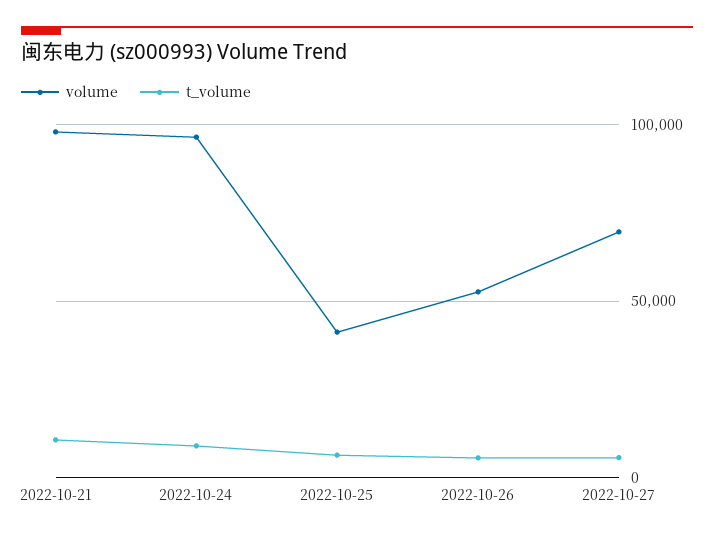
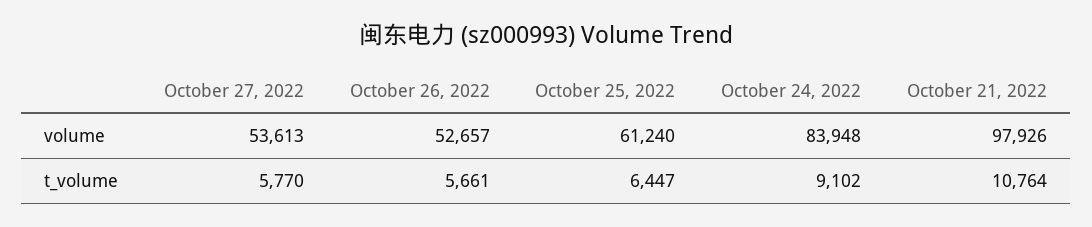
volume, 2022-10-24: 95000 -> 83948
volume, 2022-10-25: 40000 -> 61240
volume, 2022-10-27: 70000 -> 53613

